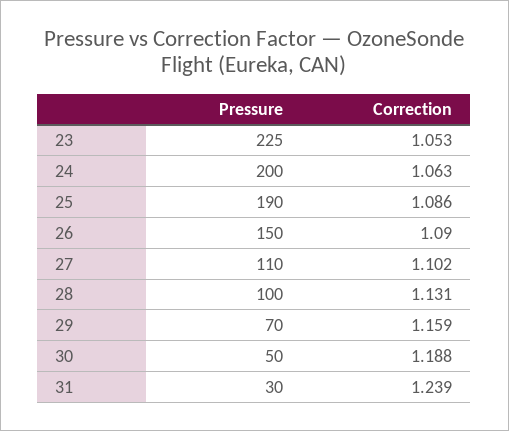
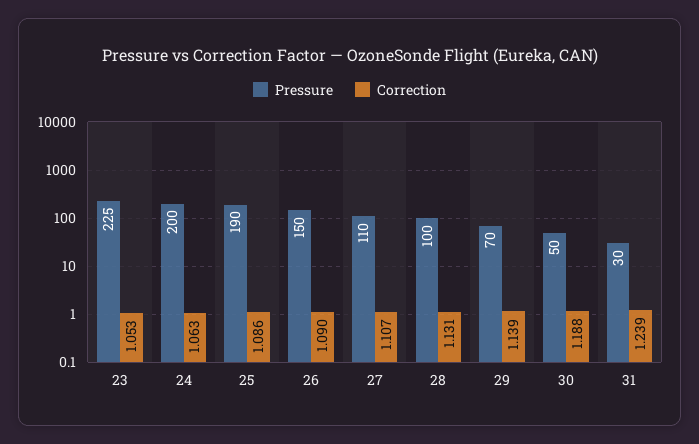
Correction, 27: 1.102 -> 1.107
Correction, 29: 1.159 -> 1.139

